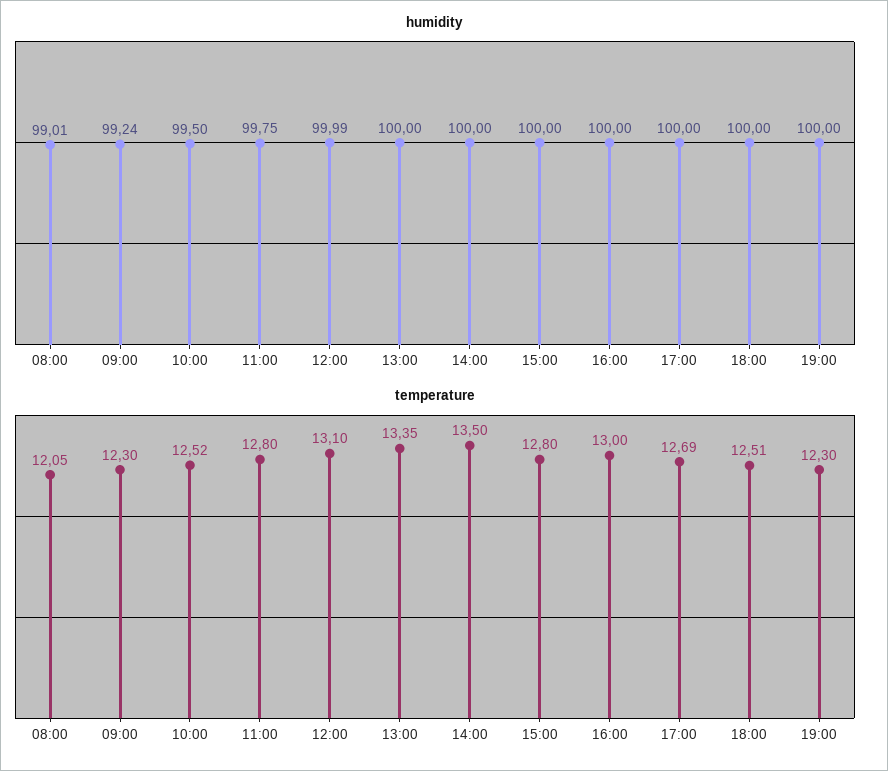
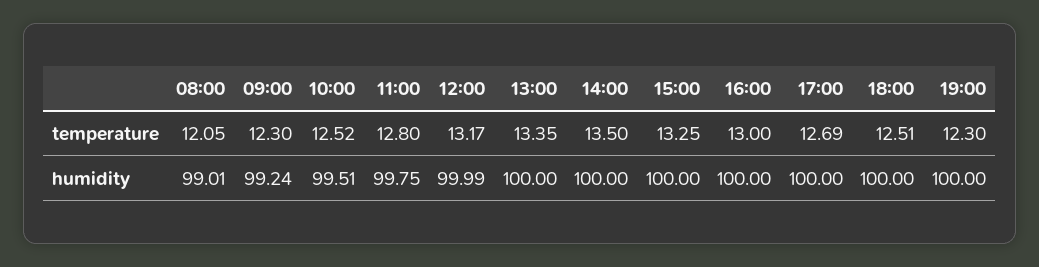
humidity, 10:00: 99.5 -> 99.51
temperature, 12:00: 13.1 -> 13.17
temperature, 15:00: 12.8 -> 13.25

